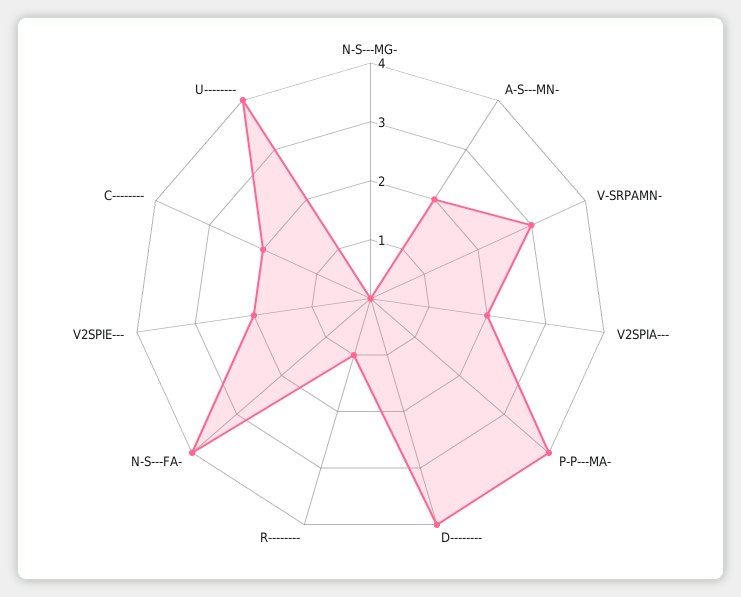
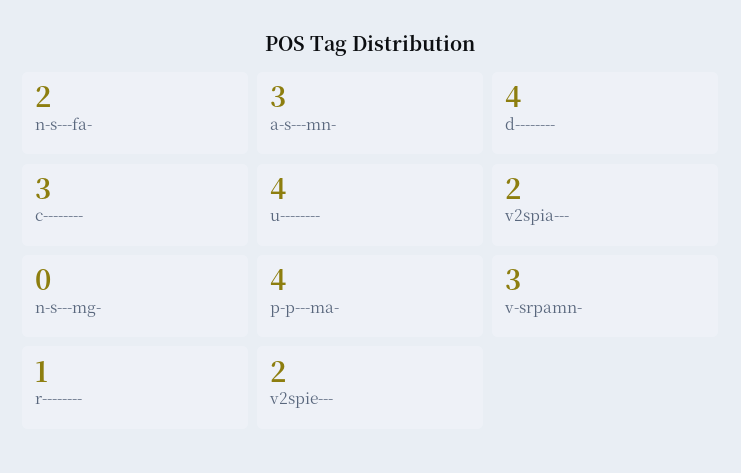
A-S---MN-: 2 -> 3
N-S---FA-: 4 -> 2
C--------: 2 -> 3

